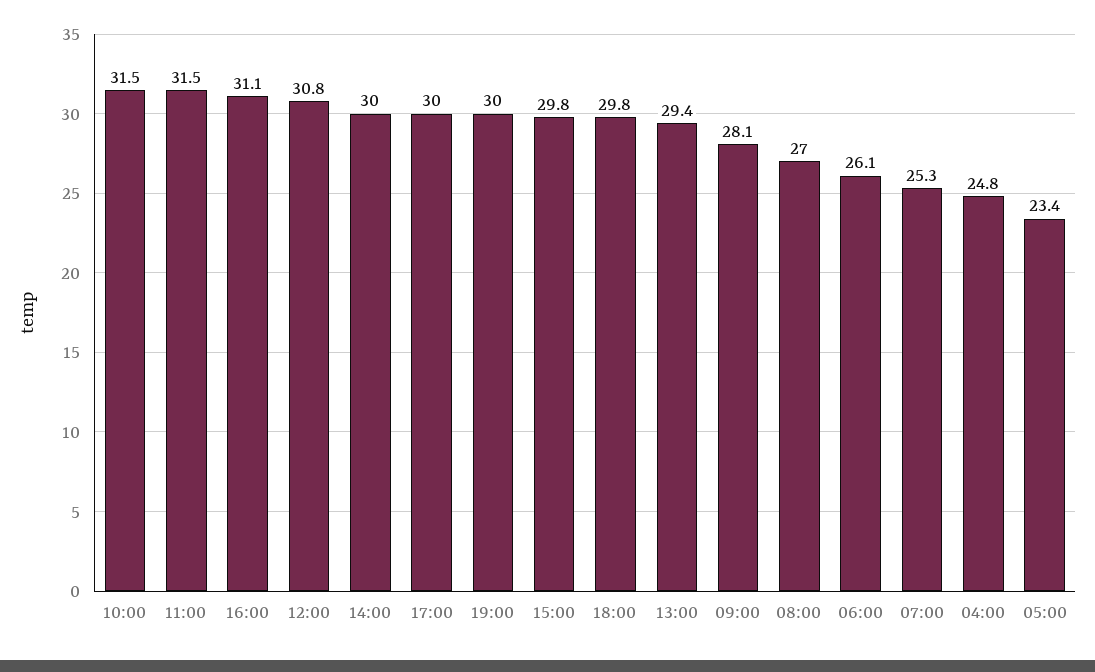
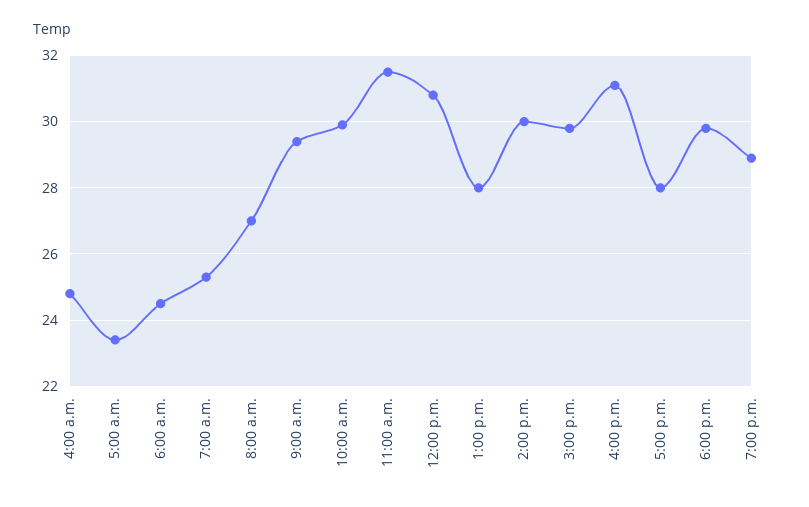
10:00: 31.5 -> 30
17:00: 30 -> 28
19:00: 30 -> 29
13:00: 29.4 -> 28
09:00: 28.1 -> 29.5
06:00: 26.1 -> 24.5

